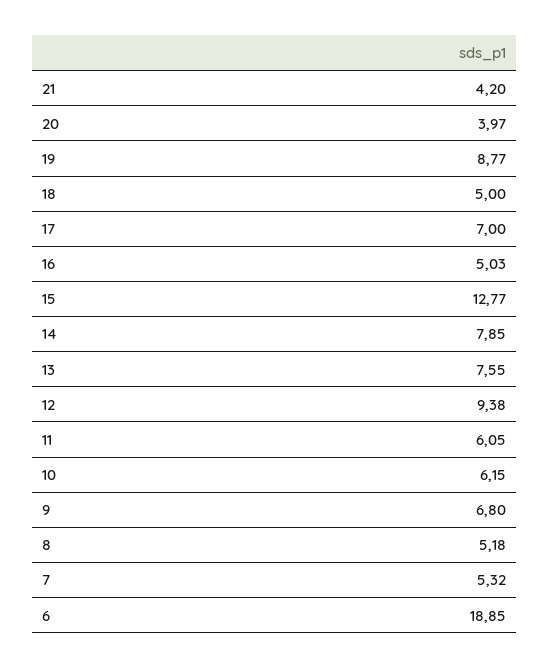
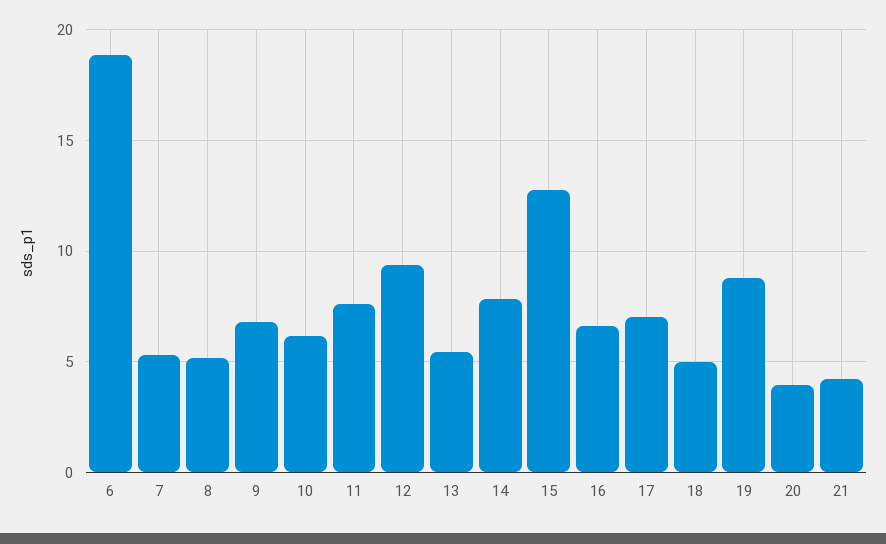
16: 5.03 -> 6.5
13: 7.55 -> 5.5
11: 6.05 -> 7.5

